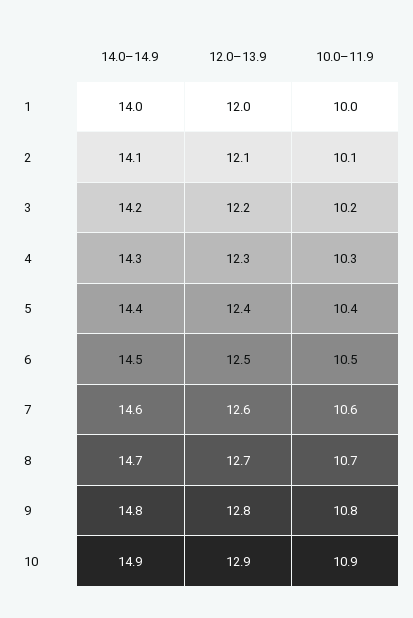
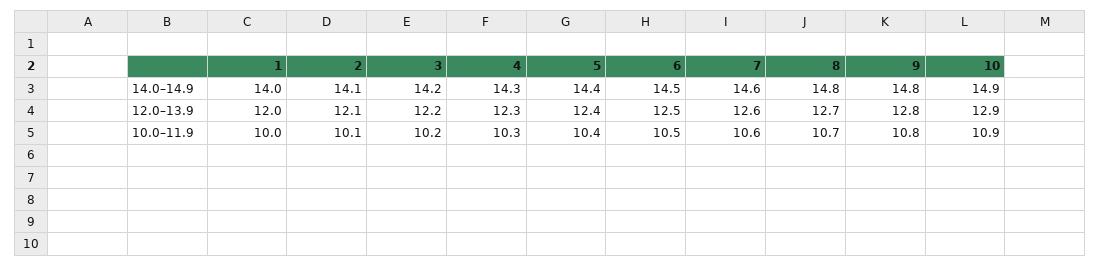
14.0–14.9, 8: 14.7 -> 14.8

